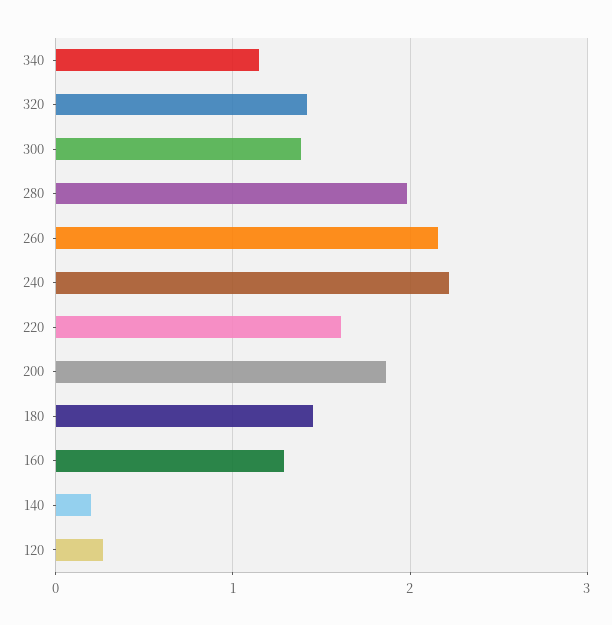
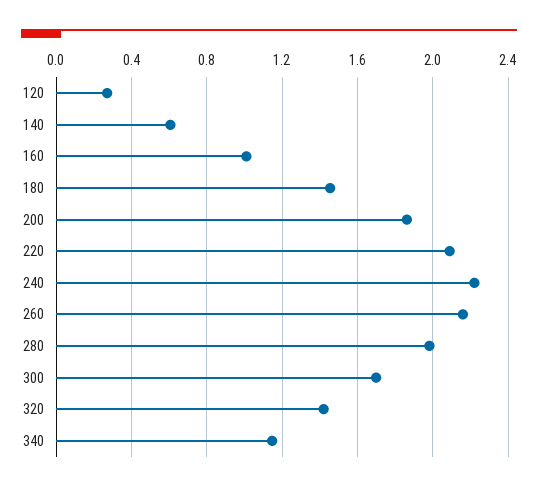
300: 1.4 -> 1.7
220: 1.6 -> 2.1
160: 1.3 -> 1
140: 0.2 -> 0.6

